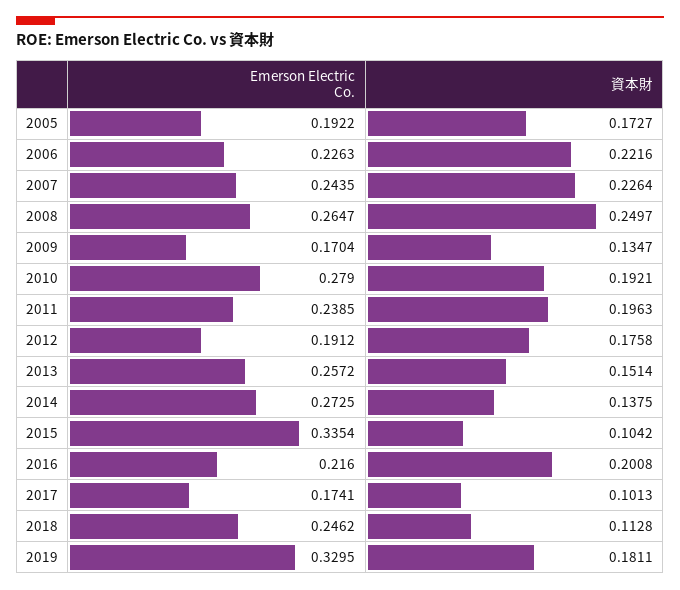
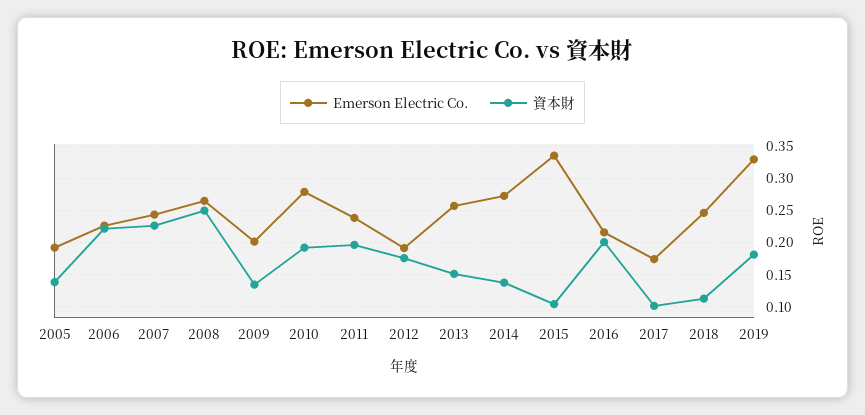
資本財, 2005: 0.1727 -> 0.14
Emerson Electric Co., 2009: 0.1704 -> 0.2

